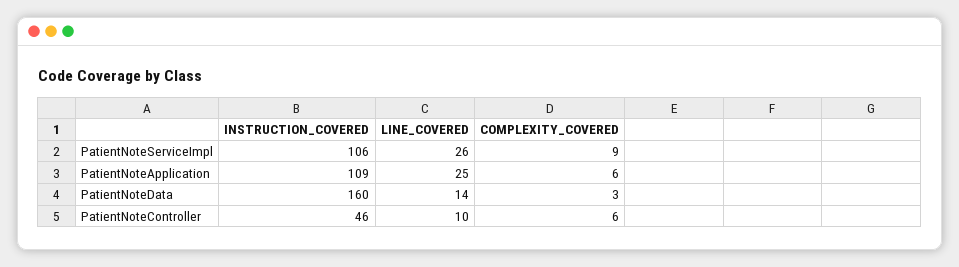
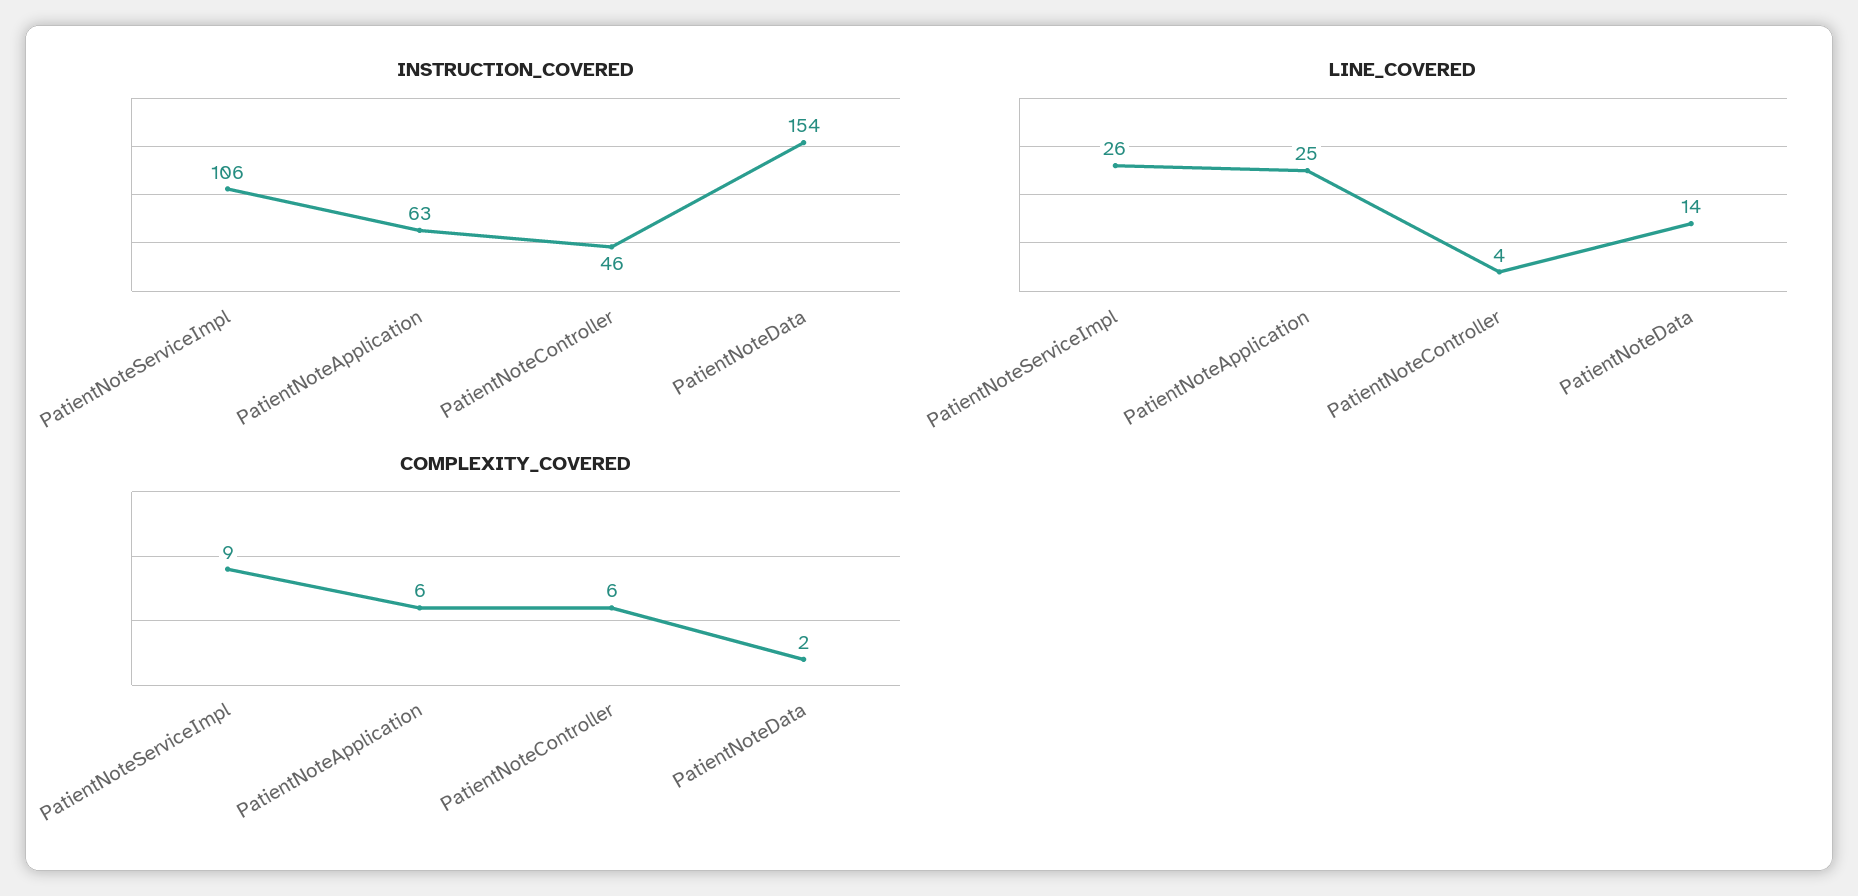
INSTRUCTION_COVERED, PatientNoteApplication: 109 -> 63
INSTRUCTION_COVERED, PatientNoteData: 160 -> 154
COMPLEXITY_COVERED, PatientNoteData: 3 -> 2
LINE_COVERED, PatientNoteController: 10 -> 4

